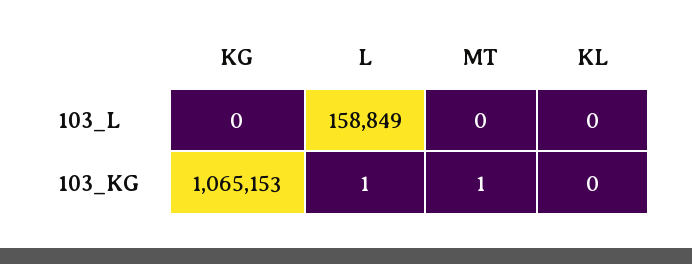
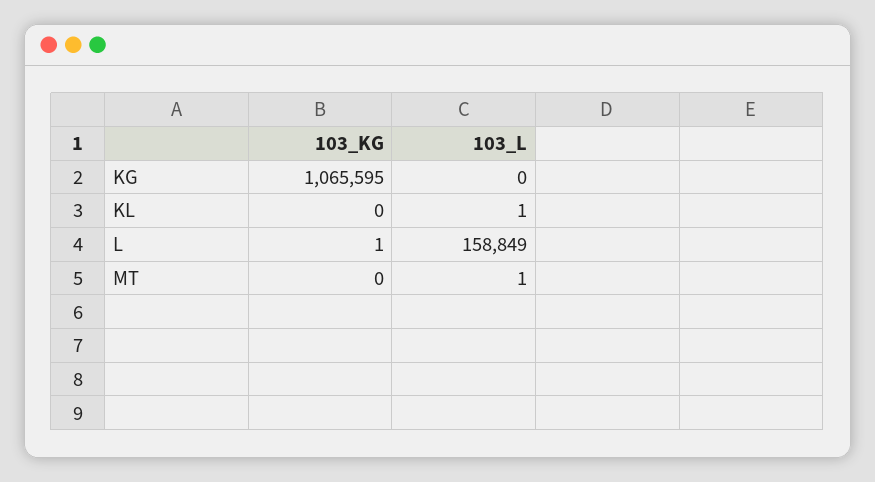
MT, 103_L: 0 -> 1
KL, 103_L: 0 -> 1
KG, 103_KG: 1065153 -> 1065595
MT, 103_KG: 1 -> 0

